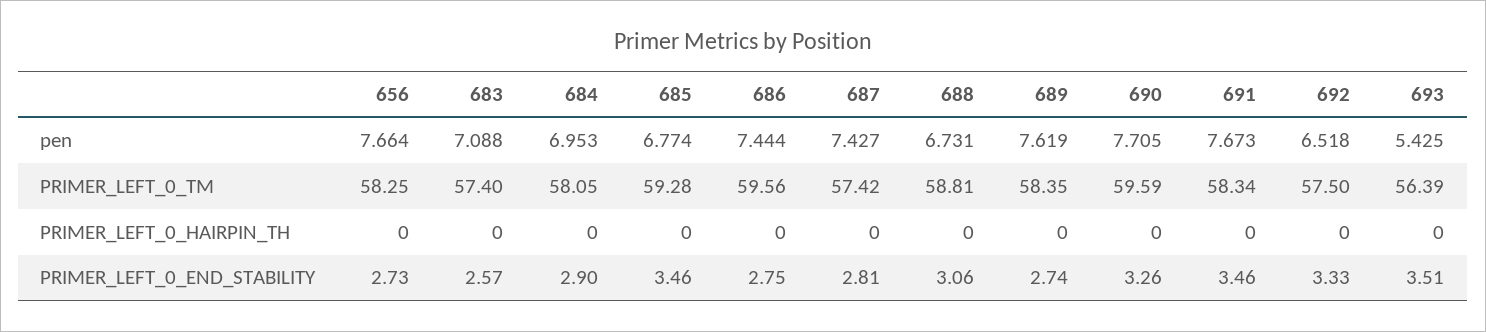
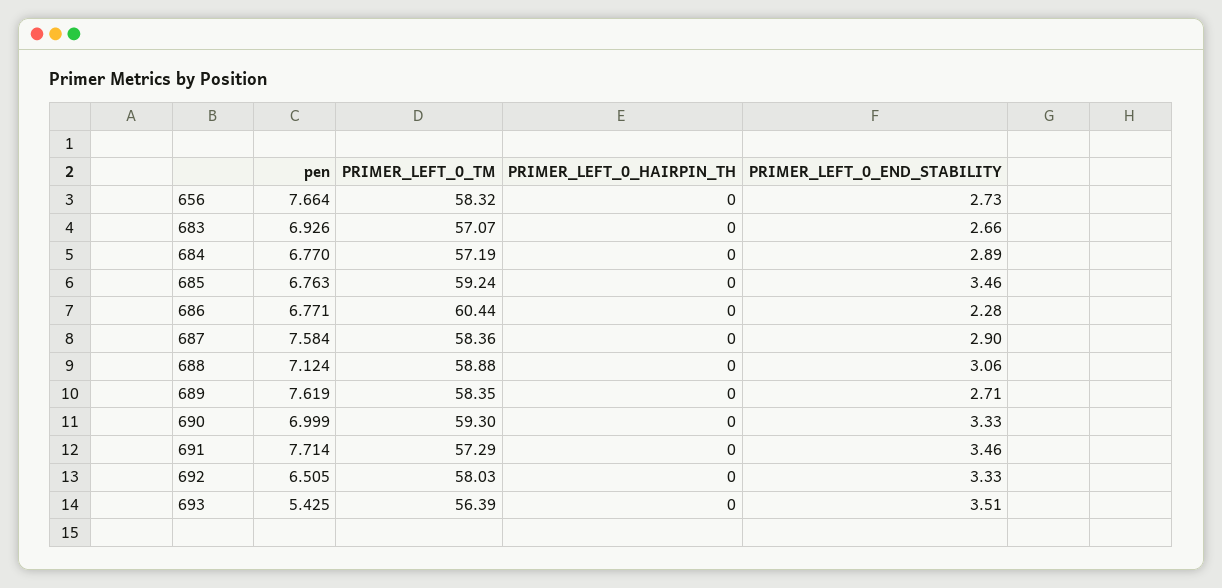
683, pen: 7.088 -> 6.926
684, pen: 6.953 -> 6.77
685, pen: 6.774 -> 6.763
686, pen: 7.444 -> 6.771
687, pen: 7.427 -> 7.584
688, pen: 6.731 -> 7.124
690, pen: 7.705 -> 6.999
691, pen: 7.673 -> 7.714
692, pen: 6.518 -> 6.505
656, PRIMER_LEFT_0_TM: 58.25 -> 58.32
683, PRIMER_LEFT_0_TM: 57.4 -> 57.07
684, PRIMER_LEFT_0_TM: 58.05 -> 57.19
685, PRIMER_LEFT_0_TM: 59.28 -> 59.24
686, PRIMER_LEFT_0_TM: 59.56 -> 60.44
687, PRIMER_LEFT_0_TM: 57.42 -> 58.36
688, PRIMER_LEFT_0_TM: 58.81 -> 58.88
690, PRIMER_LEFT_0_TM: 59.59 -> 59.3
691, PRIMER_LEFT_0_TM: 58.34 -> 57.29
692, PRIMER_LEFT_0_TM: 57.5 -> 58.03
683, PRIMER_LEFT_0_END_STABILITY: 2.57 -> 2.66
684, PRIMER_LEFT_0_END_STABILITY: 2.9 -> 2.89
686, PRIMER_LEFT_0_END_STABILITY: 2.75 -> 2.28
687, PRIMER_LEFT_0_END_STABILITY: 2.81 -> 2.9
689, PRIMER_LEFT_0_END_STABILITY: 2.74 -> 2.71
690, PRIMER_LEFT_0_END_STABILITY: 3.26 -> 3.33

